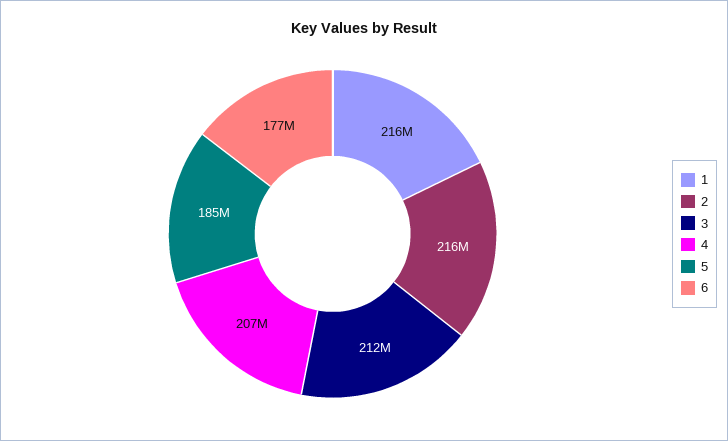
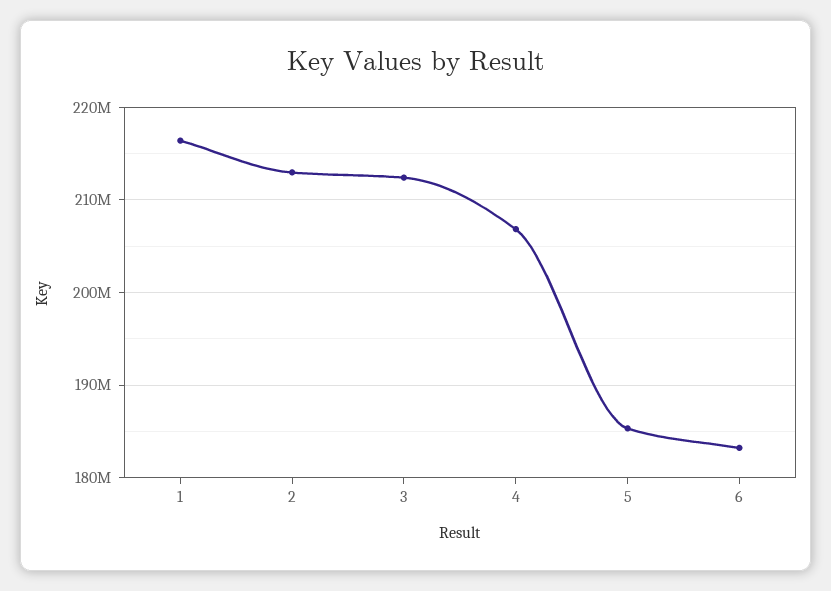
2: 216000000 -> 213000000
6: 177000000 -> 183000000

